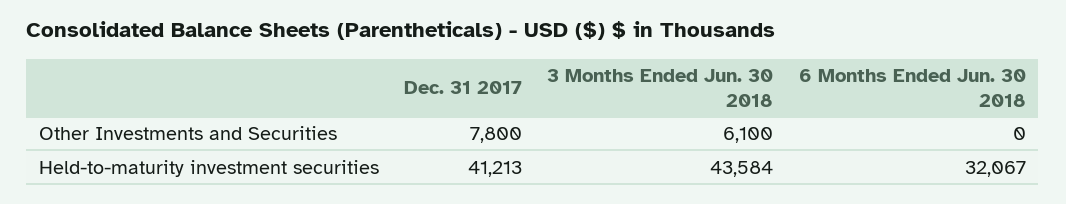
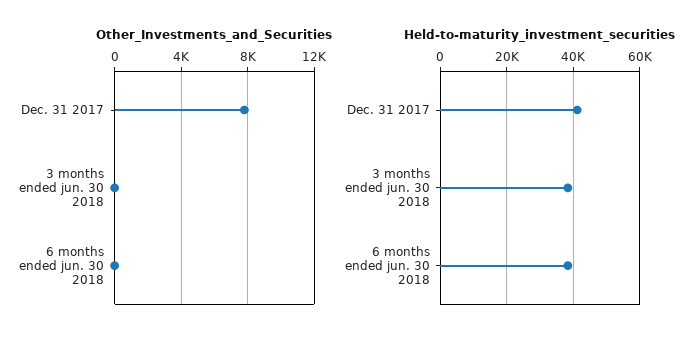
Other Investments and Securities, 3 Months Ended Jun. 30 2018: 6100 -> 0
Held-to-maturity investment securities, 3 Months Ended Jun. 30 2018: 43584 -> 38000
Held-to-maturity investment securities, 6 Months Ended Jun. 30 2018: 32067 -> 38000

